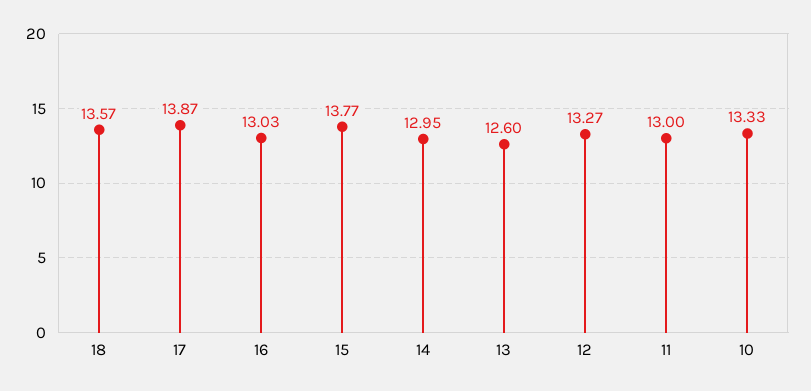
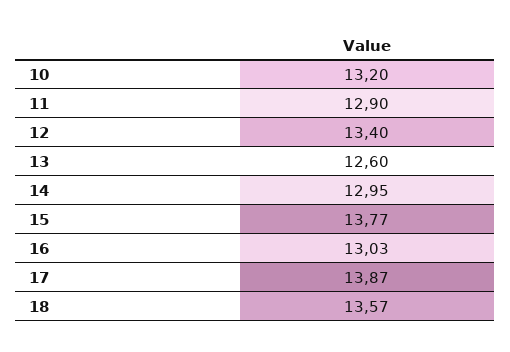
12: 13.27 -> 13.4
11: 13 -> 12.9
10: 13.33 -> 13.2

